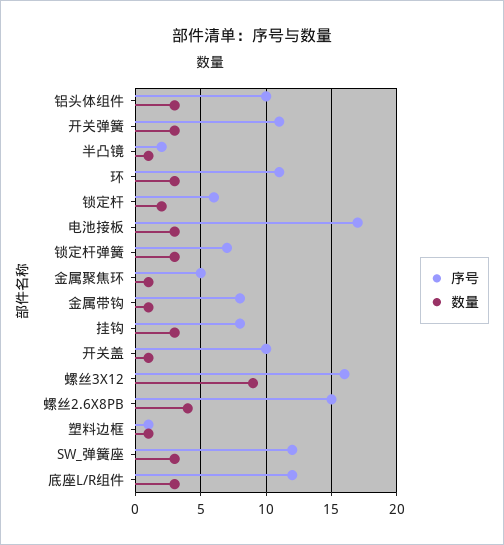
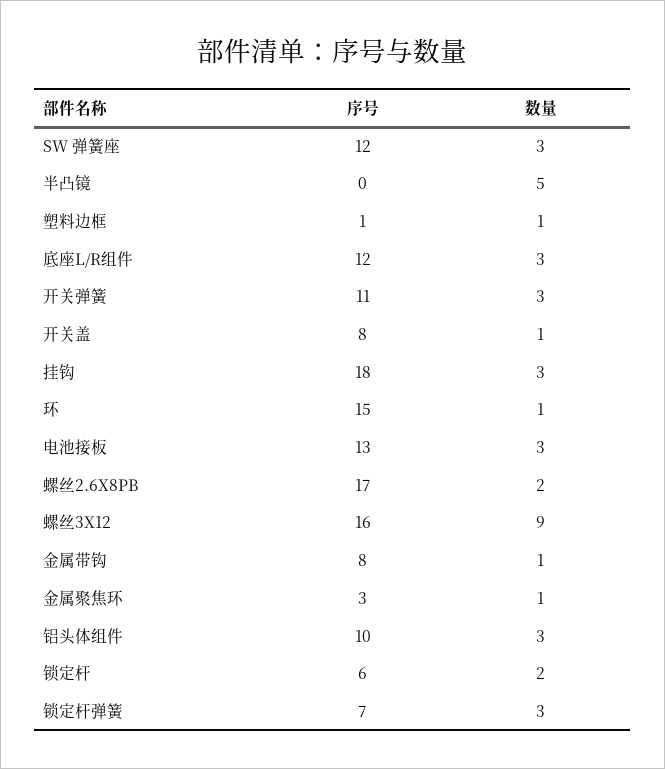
序号, 半凸镜: 2 -> 0
数量, 半凸镜: 1 -> 5
序号, 环: 11 -> 15
数量, 环: 3 -> 1
序号, 电池接板: 17 -> 13
序号, 金属聚焦环: 5 -> 3
序号, 挂钩: 8 -> 18
序号, 开关盖: 10 -> 8
序号, 螺丝2.6X8PB: 15 -> 17
数量, 螺丝2.6X8PB: 4 -> 2

